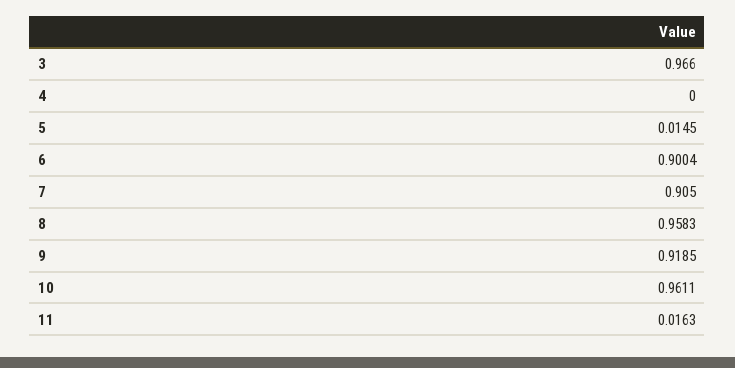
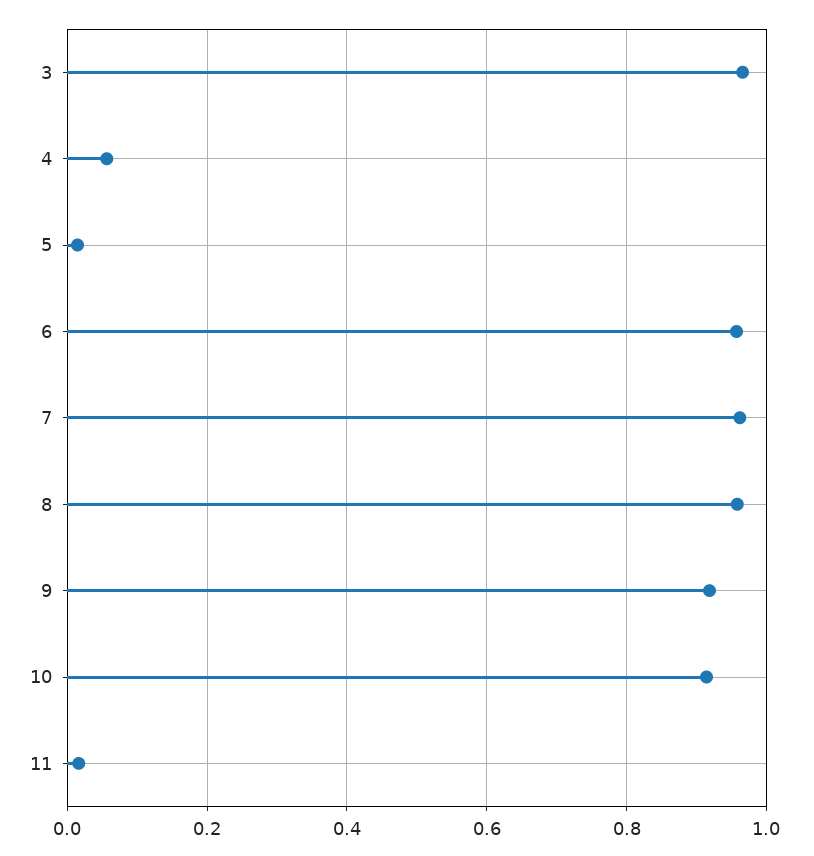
4: 0 -> 0.06
6: 0.9004 -> 0.96
7: 0.905 -> 0.96
10: 0.9611 -> 0.92

